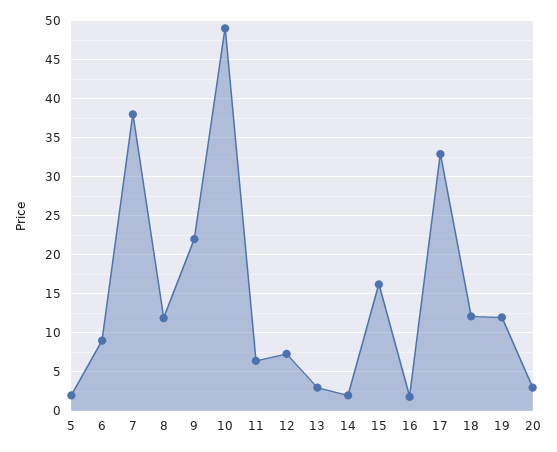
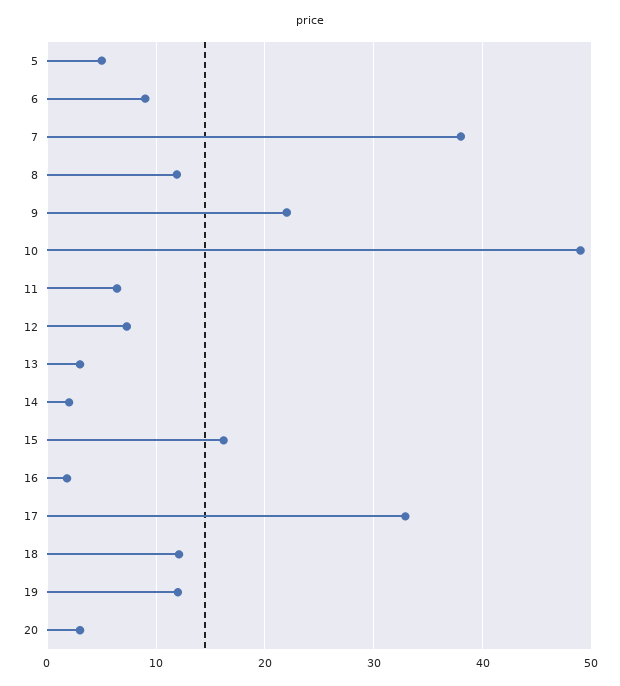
5: 2 -> 5

